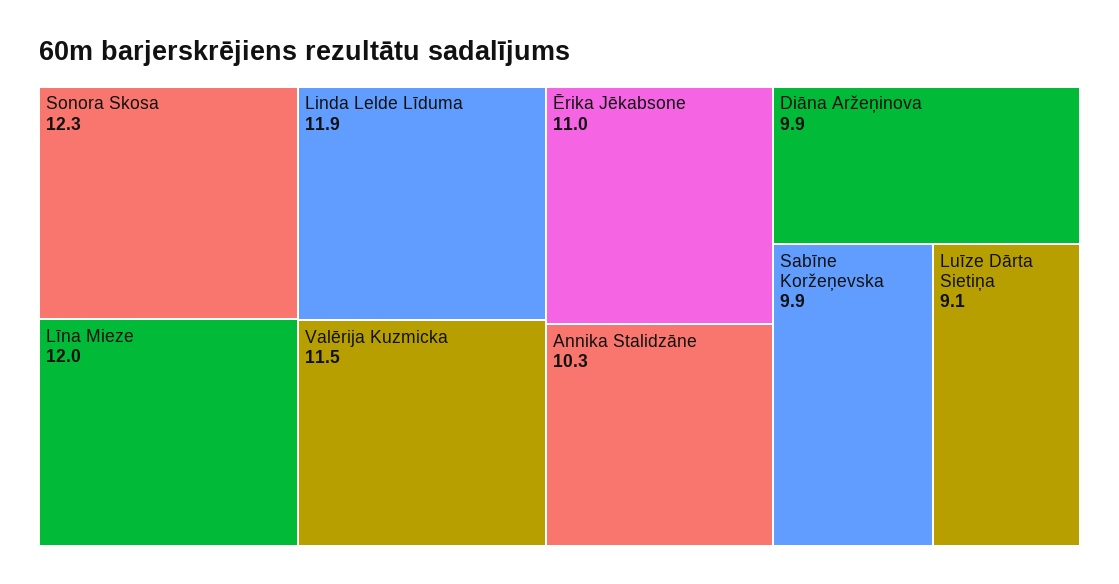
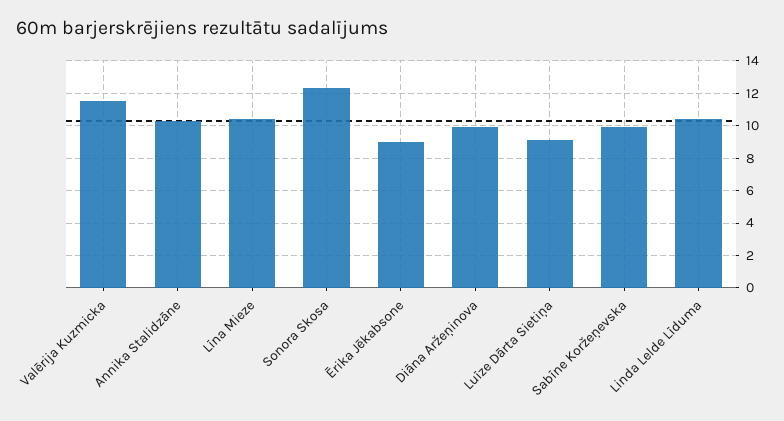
Līna Mieze: 12 -> 10.5
Linda Lelde Līduma: 11.9 -> 10.5
Ērika Jēkabsone: 11 -> 9

